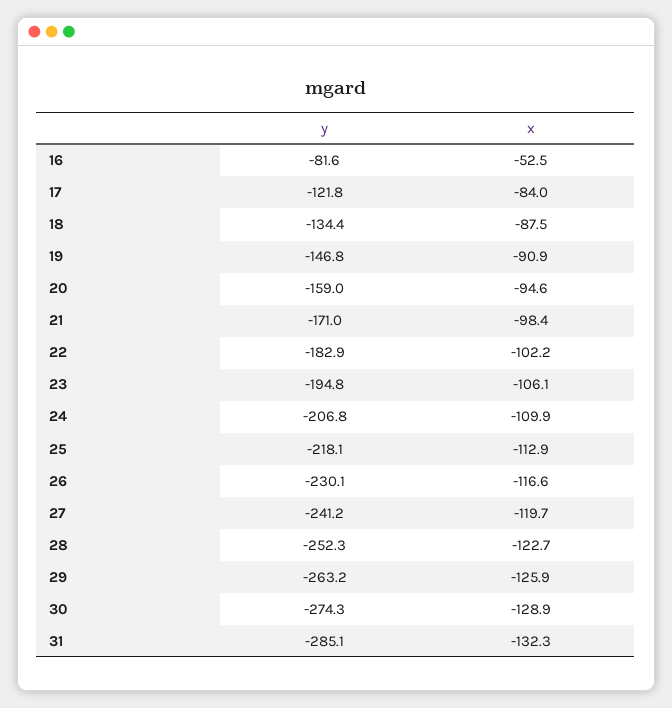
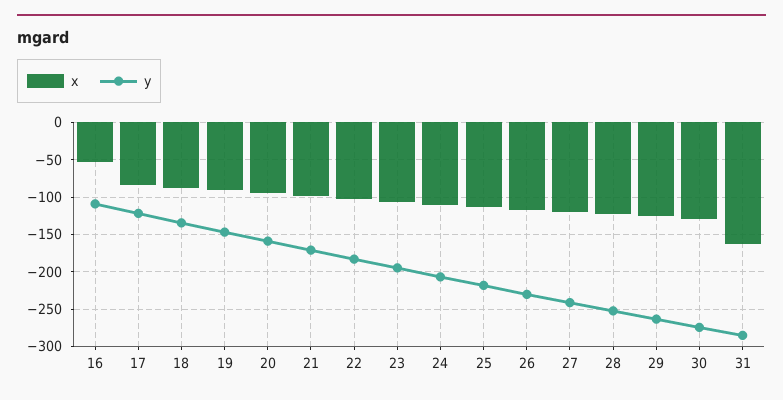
y, 16: -81.6 -> -110
x, 31: -132.3 -> -160

